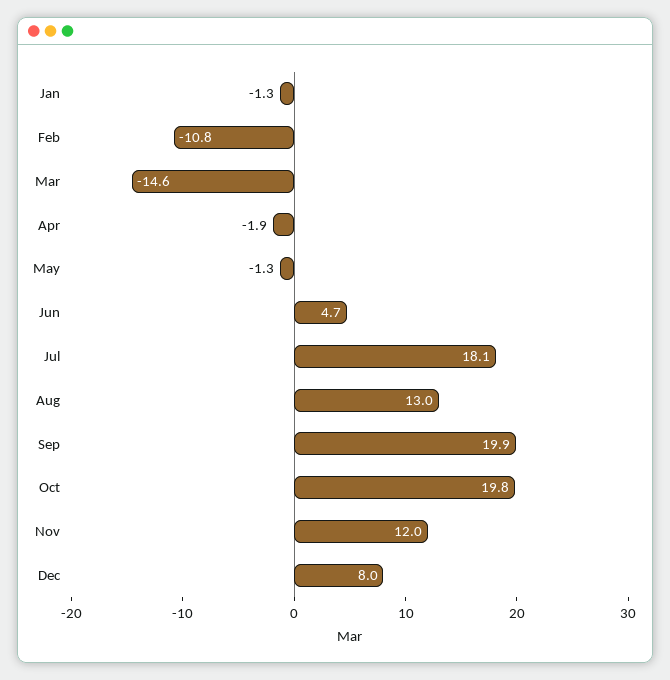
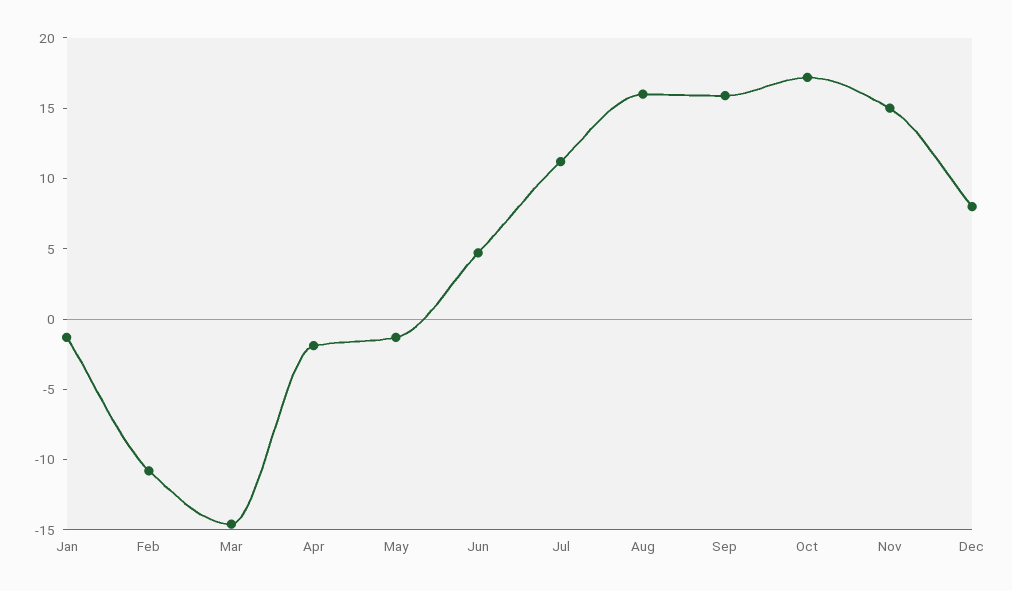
Jul: 18.1 -> 11
Aug: 13 -> 16
Sep: 19.9 -> 16
Oct: 19.8 -> 17
Nov: 12 -> 15

